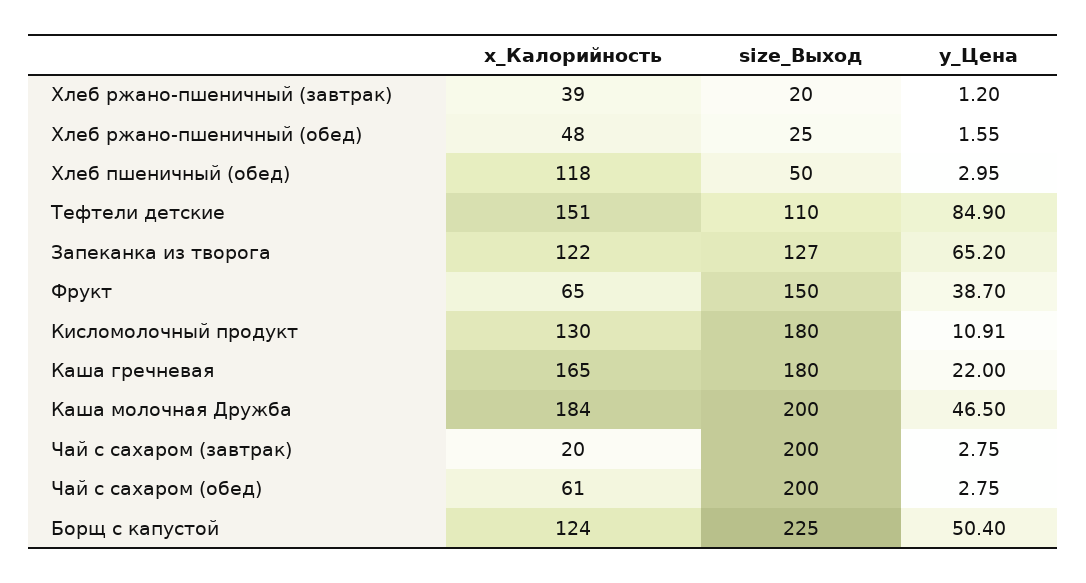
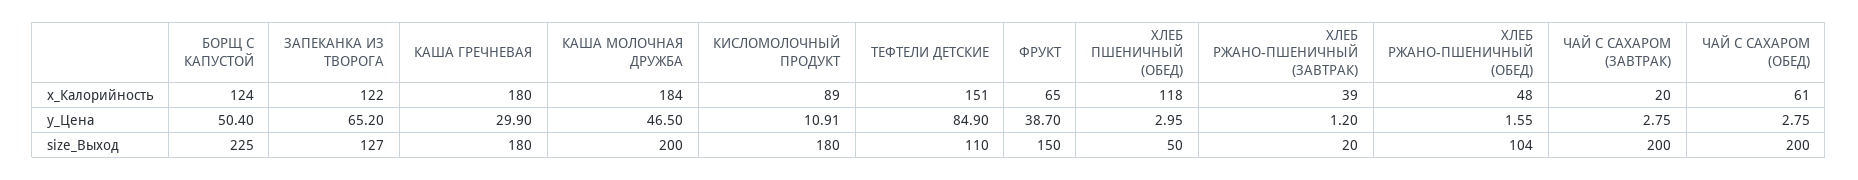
size_Выход, Хлеб ржано-пшеничный (обед): 25 -> 104
x_Калорийность, Кисломолочный продукт: 130 -> 89
x_Калорийность, Каша гречневая: 165 -> 180
y_Цена, Каша гречневая: 22 -> 29.9

